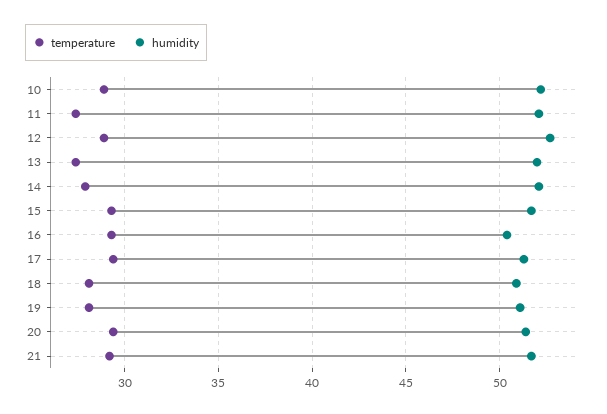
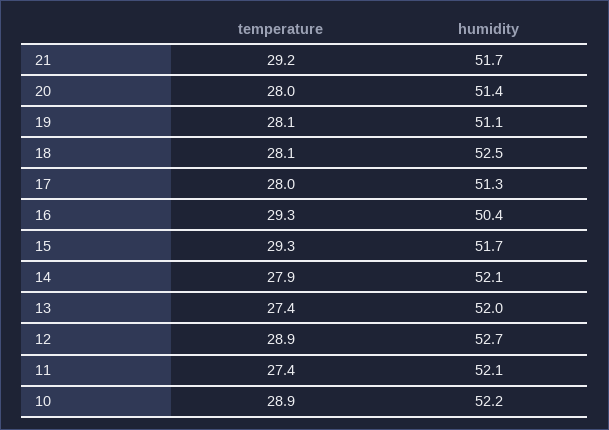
temperature, 17: 29.5 -> 28
humidity, 18: 51 -> 52.5
temperature, 20: 29.5 -> 28

